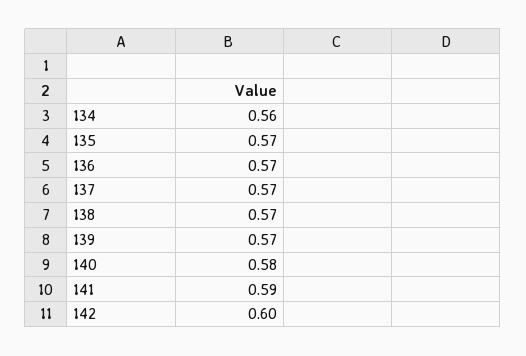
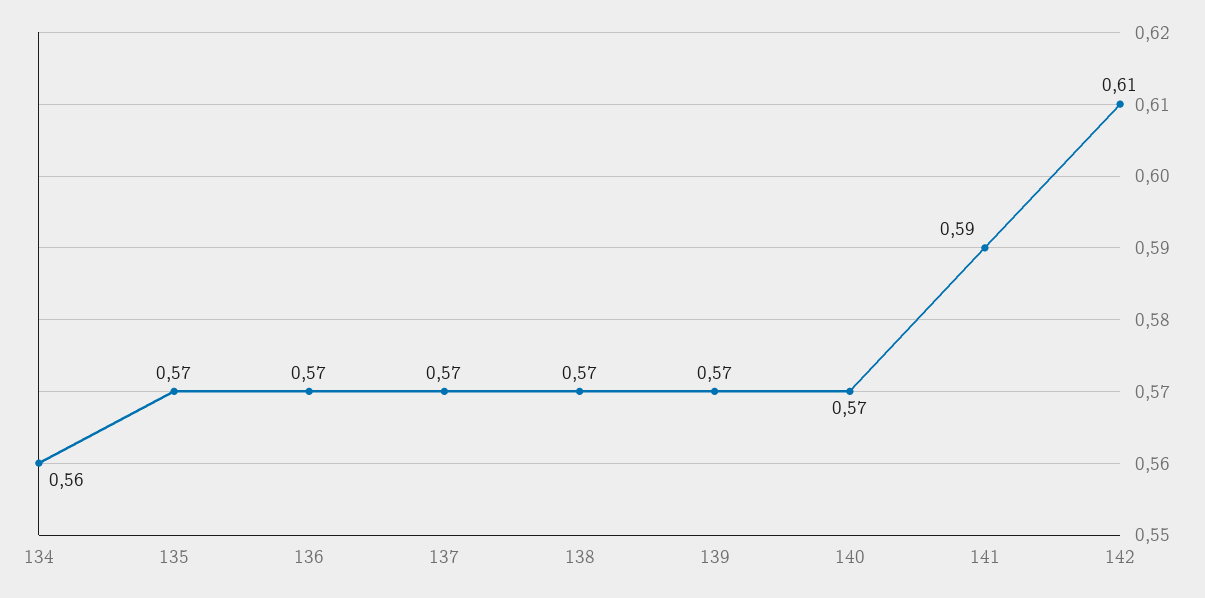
140: 0.58 -> 0.57
142: 0.6 -> 0.61

